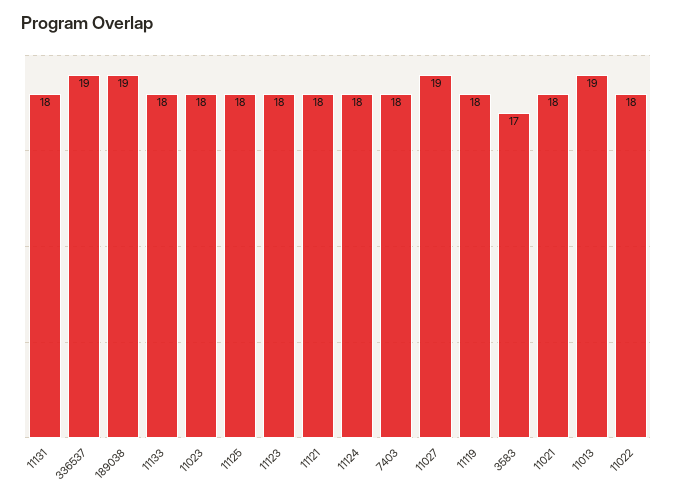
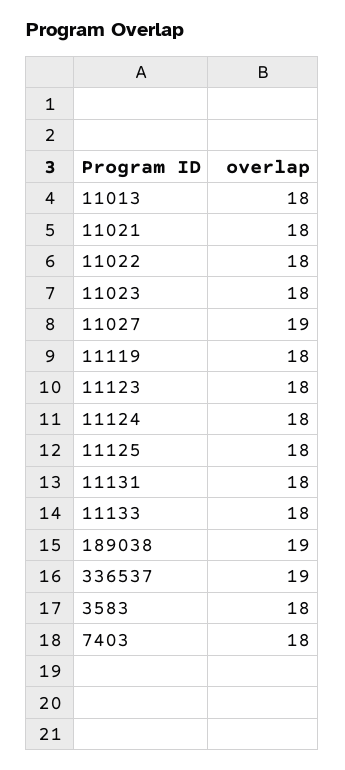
11121: 18 -> none
3583: 17 -> 18
11013: 19 -> 18

